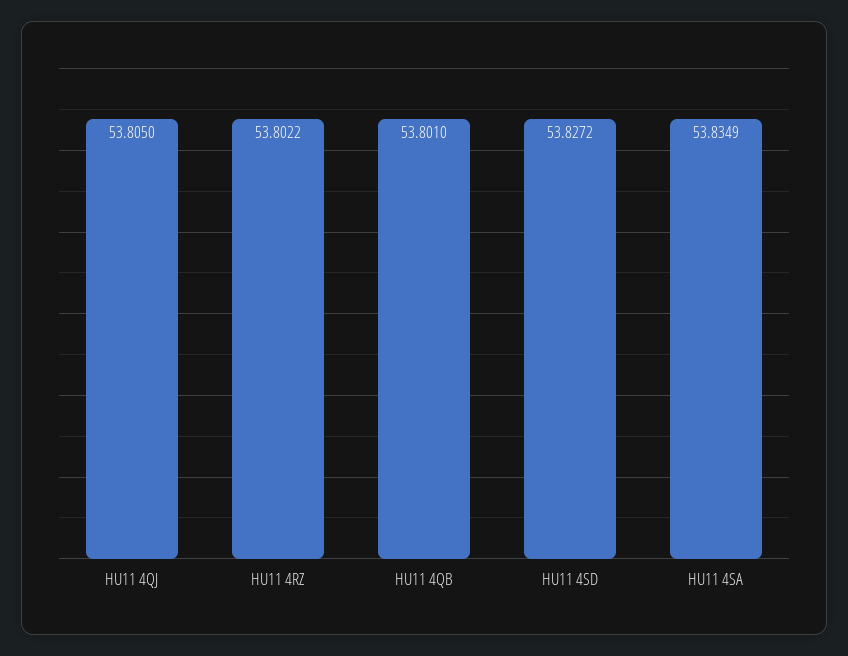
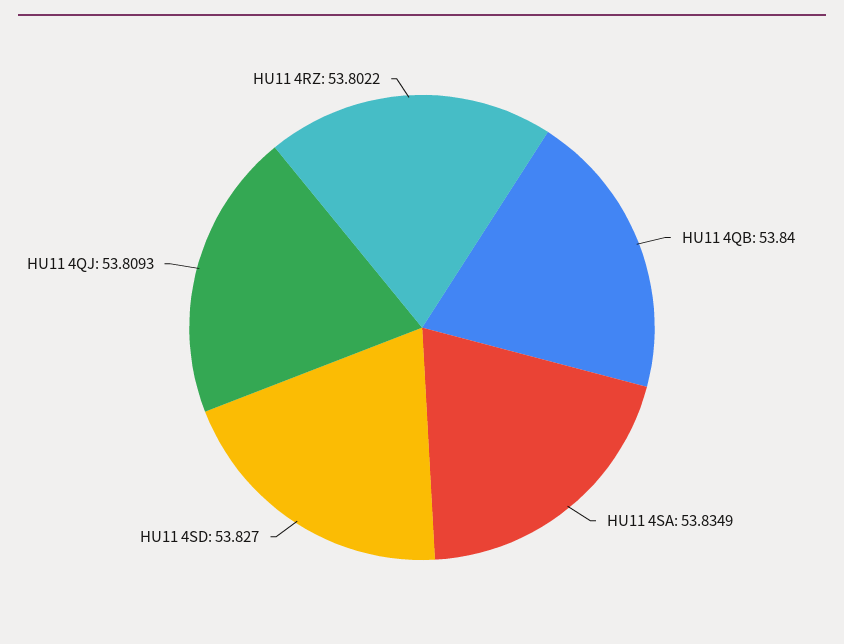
HU11 4QJ: 53.805 -> 53.8093
HU11 4QB: 53.801 -> 53.84
HU11 4SD: 53.8272 -> 53.827

